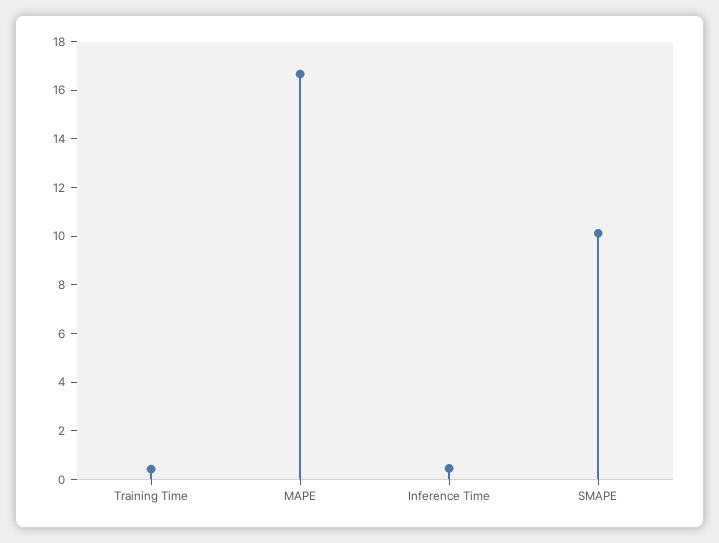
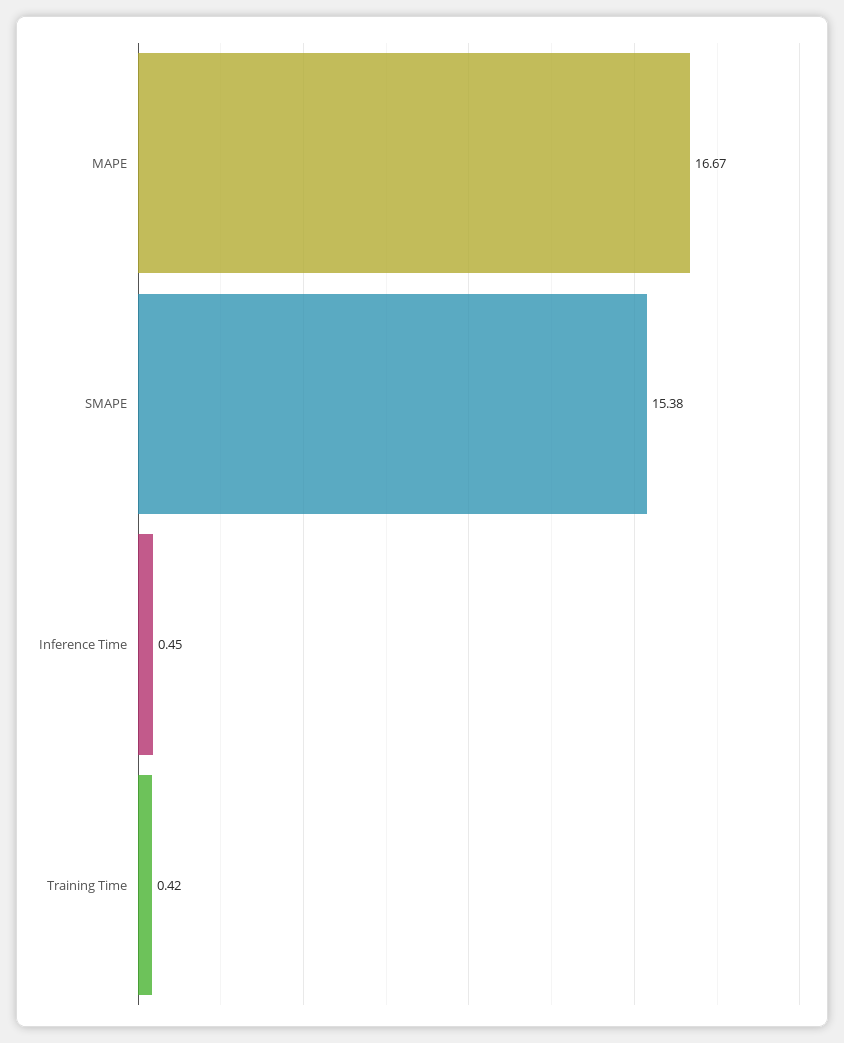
SMAPE: 10 -> 15.38

